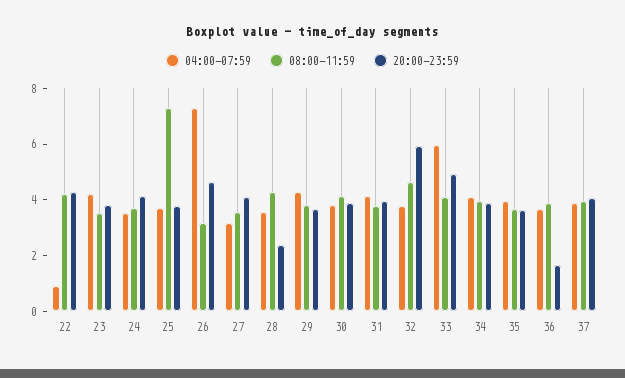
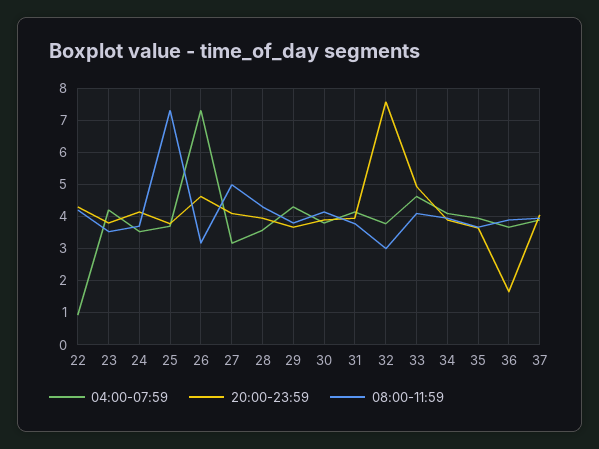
08:00-11:59, 27: 3.5 -> 5
20:00-23:59, 28: 2.5 -> 4
08:00-11:59, 32: 4.5 -> 3
20:00-23:59, 32: 6 -> 7.6
04:00-07:59, 33: 6 -> 4.6

